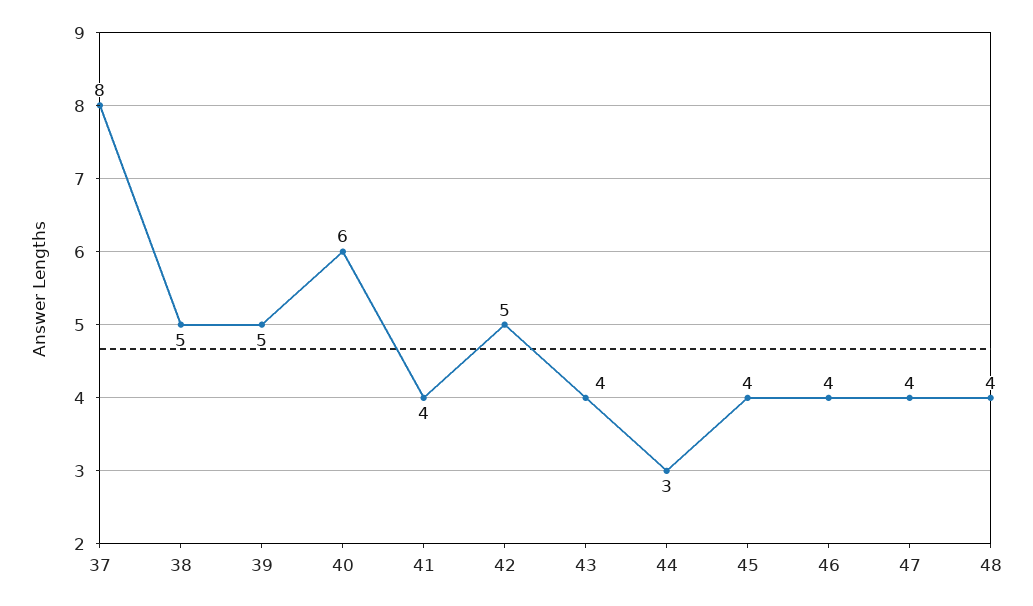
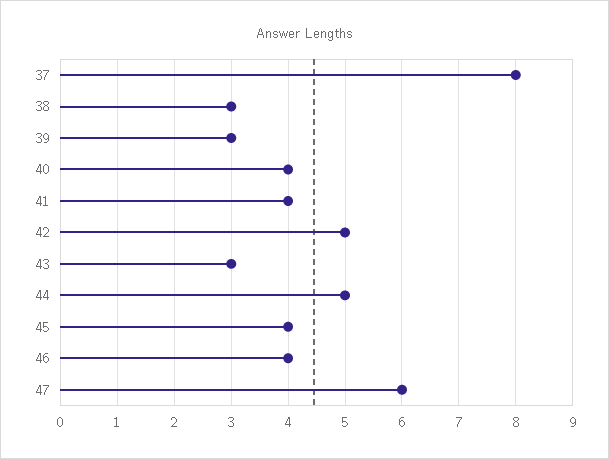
38: 5 -> 3
39: 5 -> 3
40: 6 -> 4
43: 4 -> 3
44: 3 -> 5
47: 4 -> 6
48: 4 -> none

